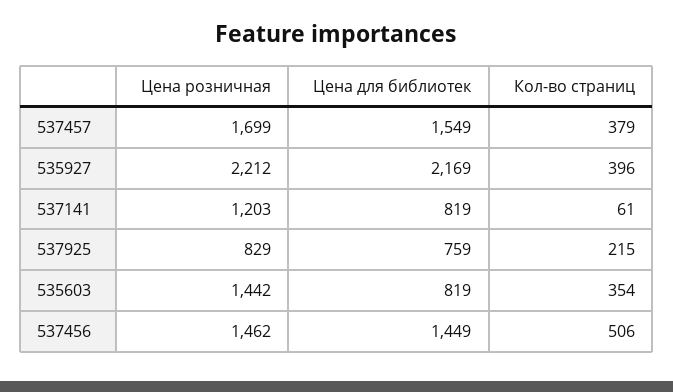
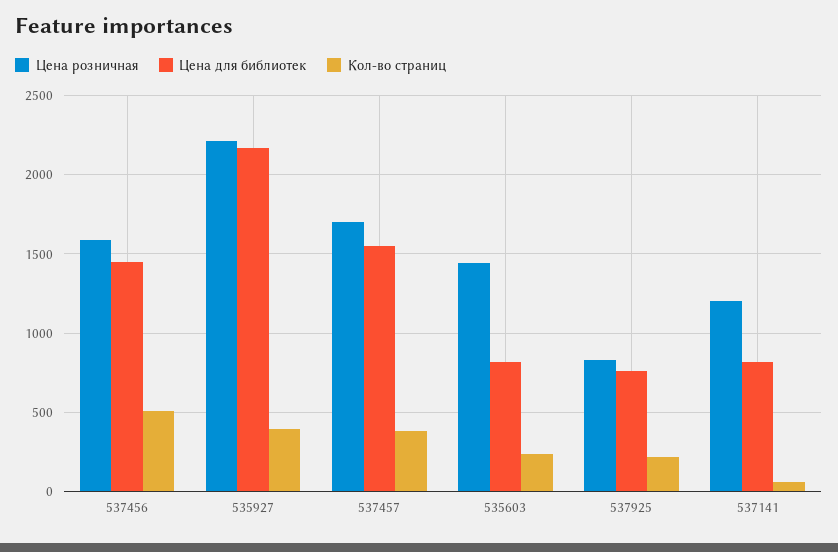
Кол-во страниц, 535603: 354 -> 250
Цена розничная, 537456: 1462 -> 1600

